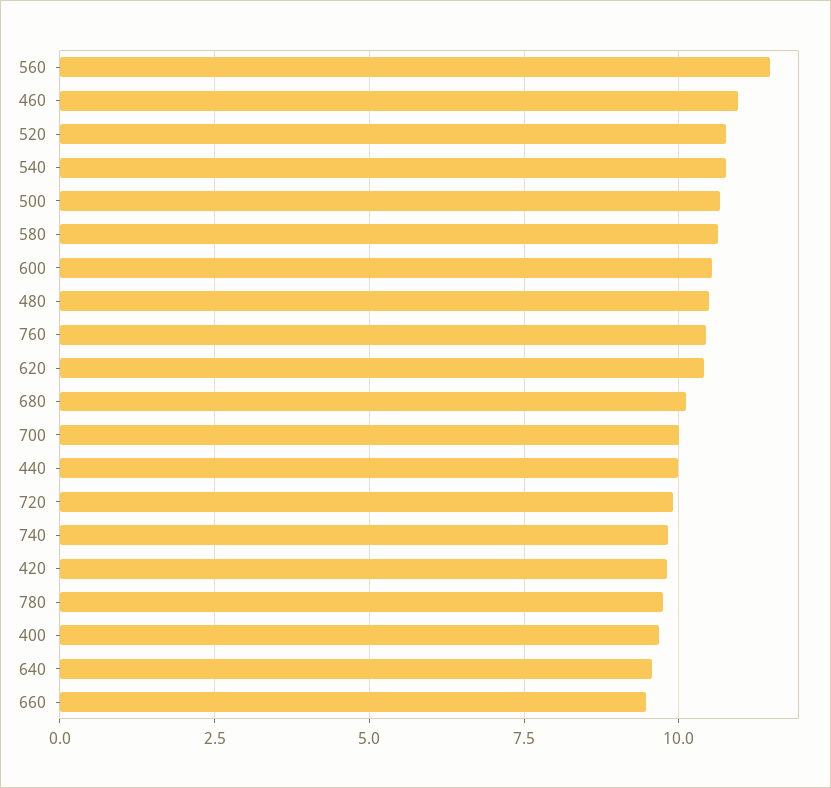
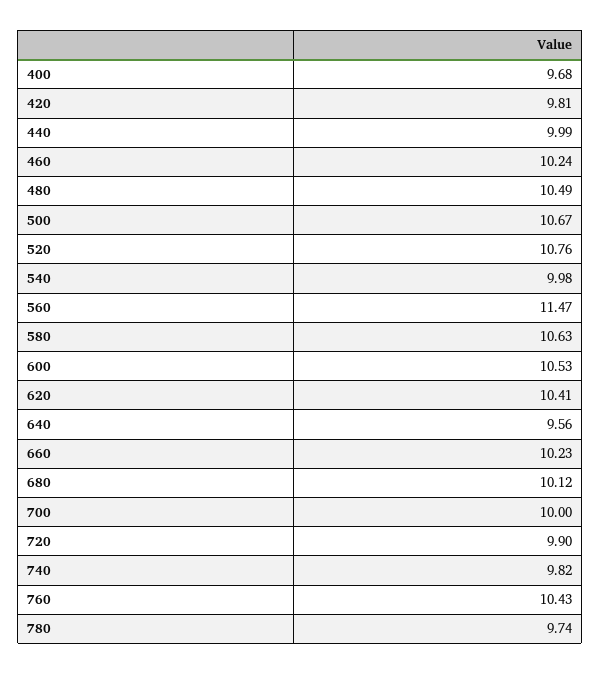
460: 11 -> 10.24
540: 10.75 -> 9.98
660: 9.5 -> 10.23

